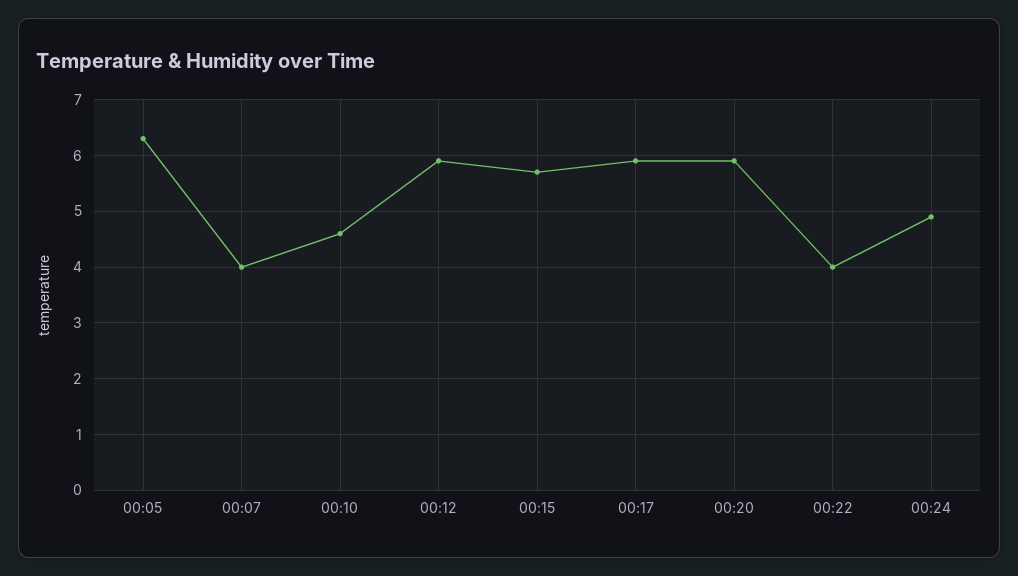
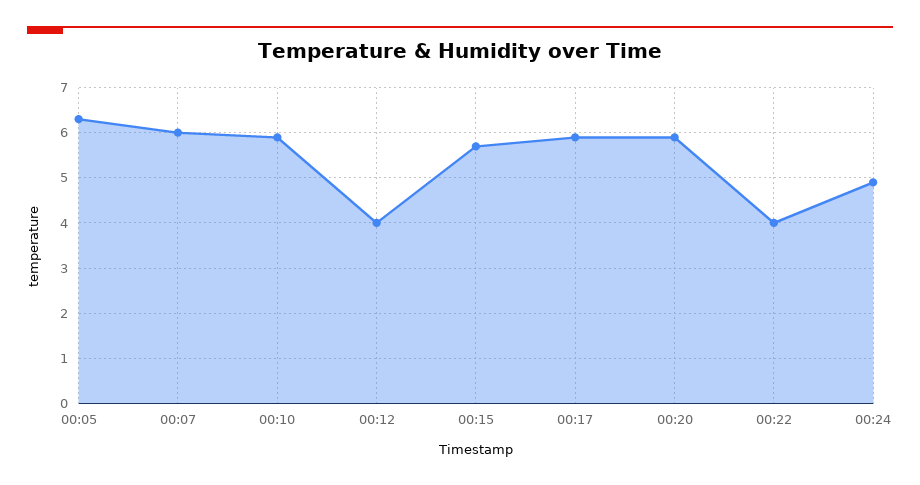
00:07: 4 -> 6
00:10: 4.5 -> 6
00:12: 6 -> 4

